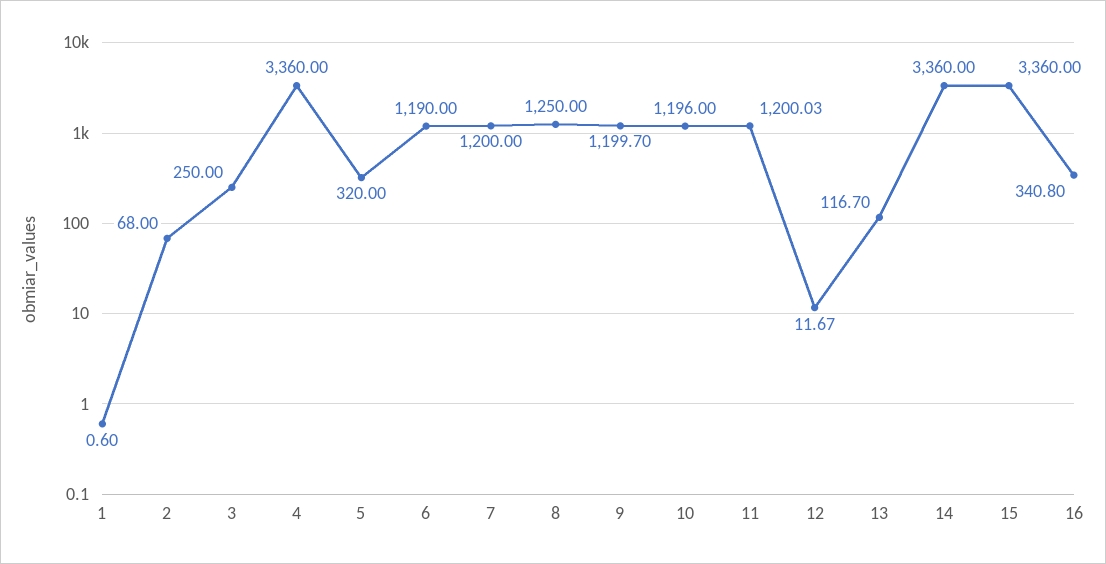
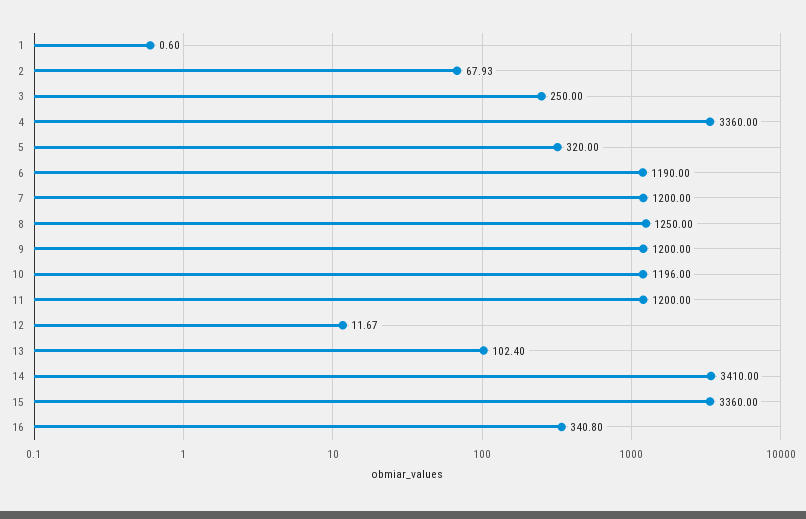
2: 68 -> 67.93
9: 1199.7 -> 1200
11: 1200.03 -> 1200
13: 116.7 -> 102.4
14: 3360 -> 3410

